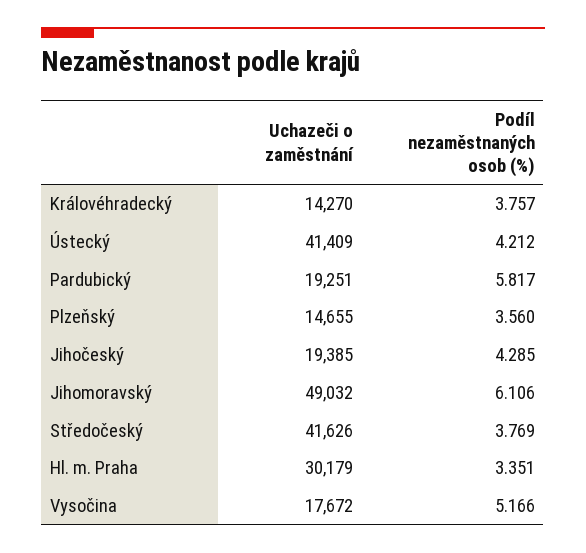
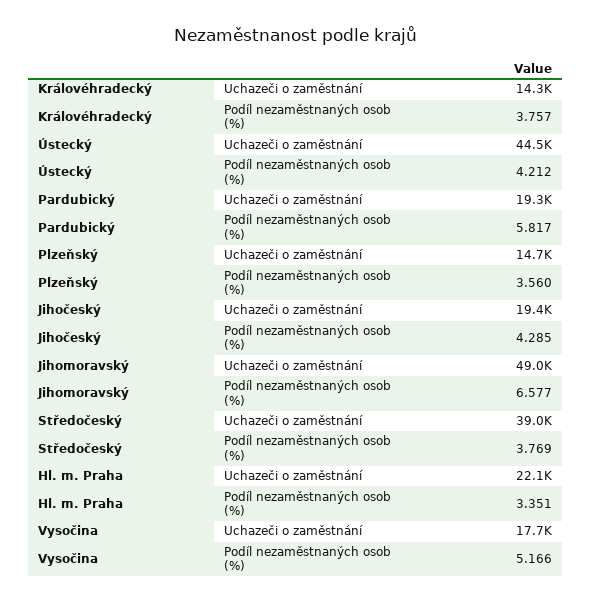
Uchazeči o zaměstnání, Ústecký: 41409 -> 44500
Podíl nezaměstnaných osob (%), Jihomoravský: 6.106 -> 6.577
Uchazeči o zaměstnání, Středočeský: 41626 -> 39000
Uchazeči o zaměstnání, Hl. m. Praha: 30179 -> 22100

